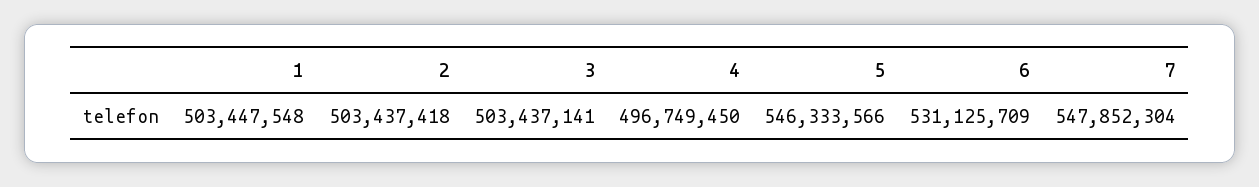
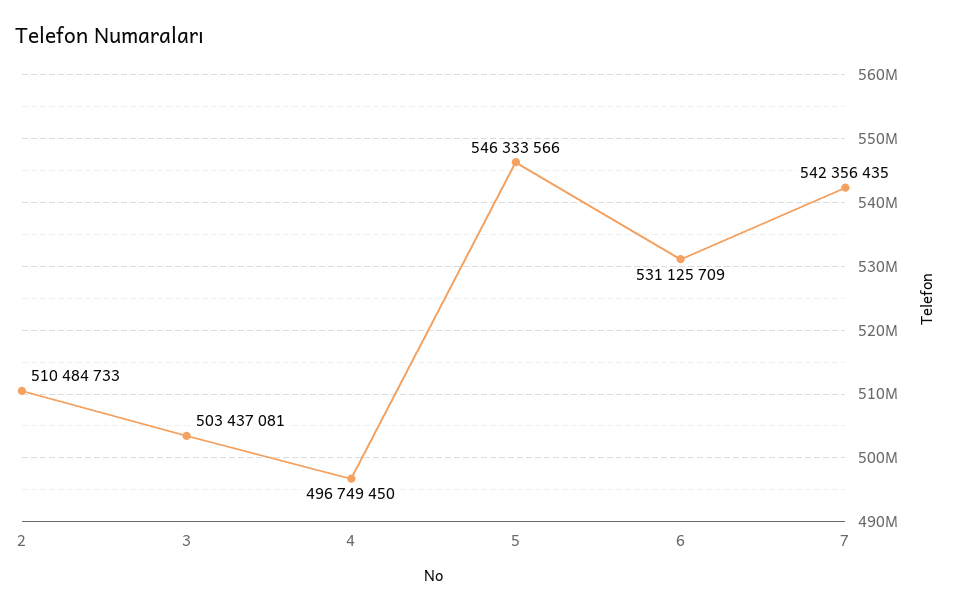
1: 503447548 -> none
2: 503437418 -> 510484733
3: 503437141 -> 503437081
7: 547852304 -> 542356435

